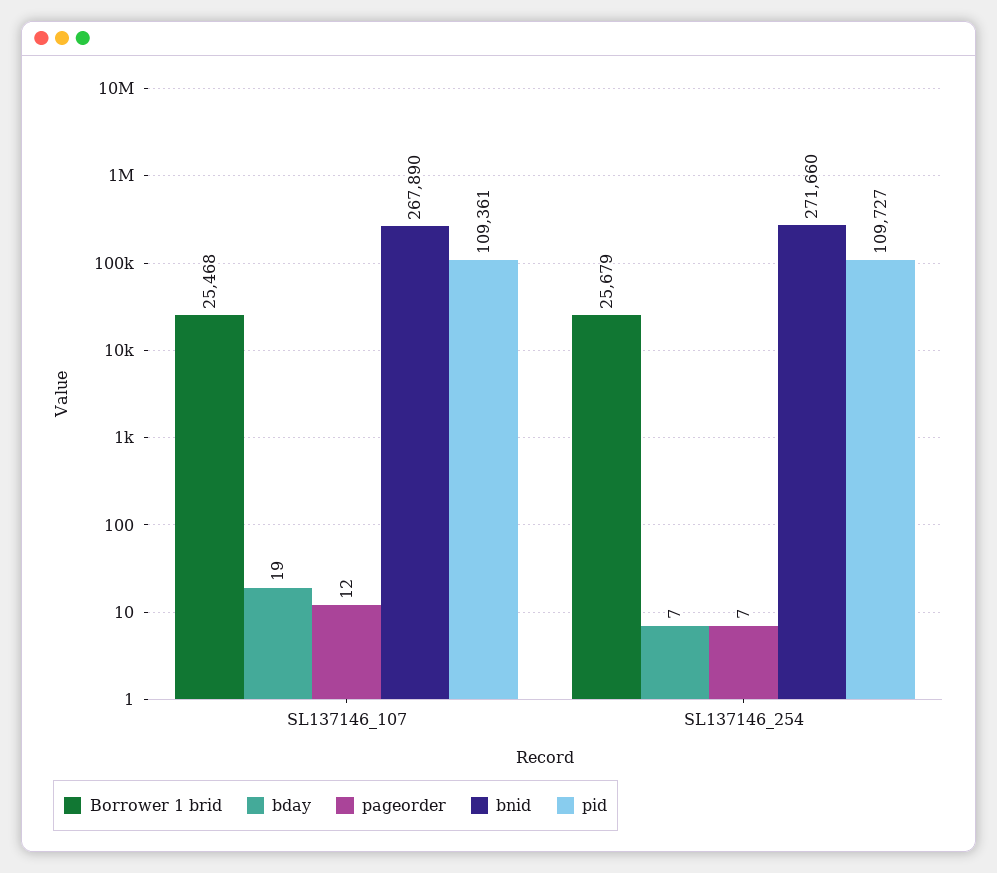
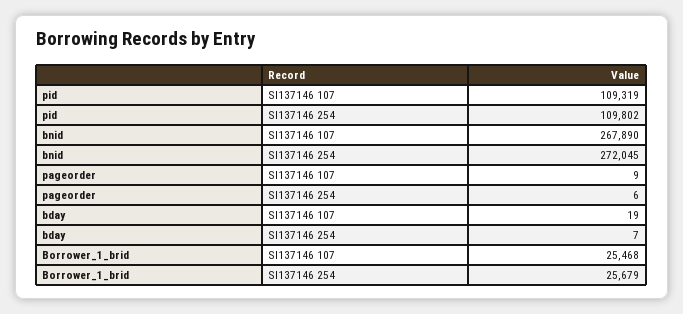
pageorder, SL137146_107: 12 -> 9
pid, SL137146_107: 109361 -> 109319
pageorder, SL137146_254: 7 -> 6
bnid, SL137146_254: 271660 -> 272045
pid, SL137146_254: 109727 -> 109802

